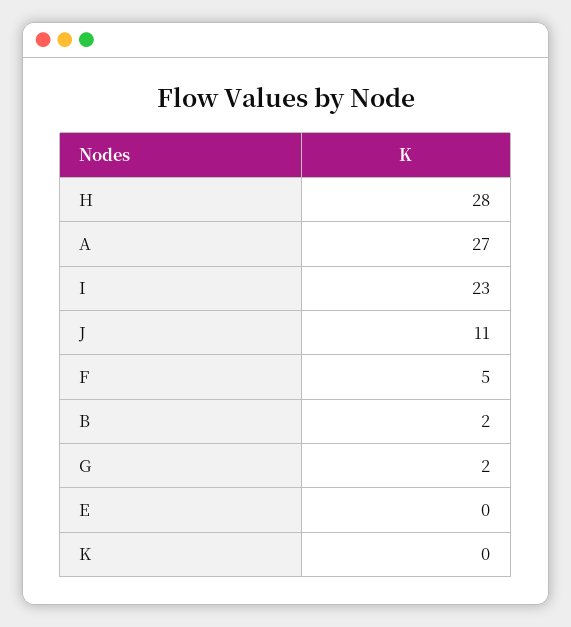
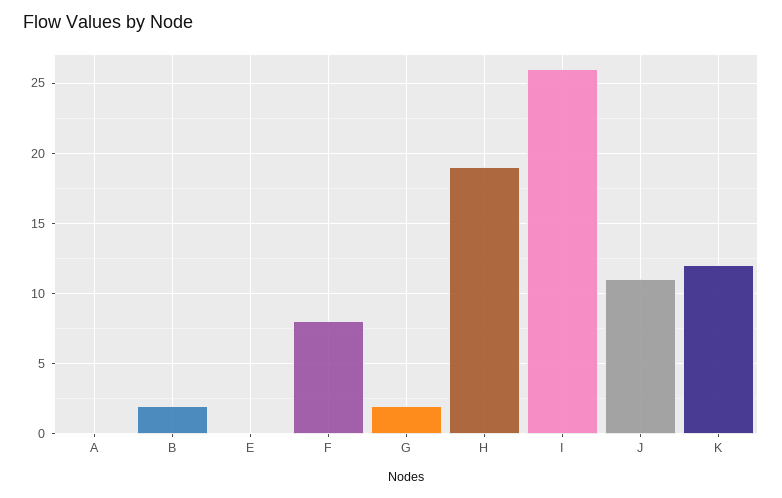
H: 28 -> 19
A: 27 -> 0
I: 23 -> 26
F: 5 -> 8
K: 0 -> 12

